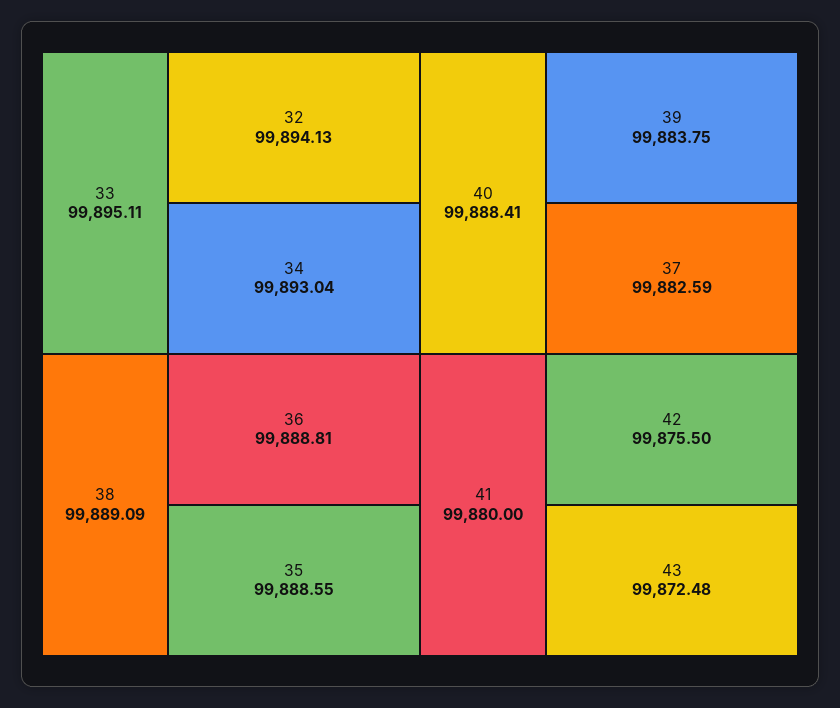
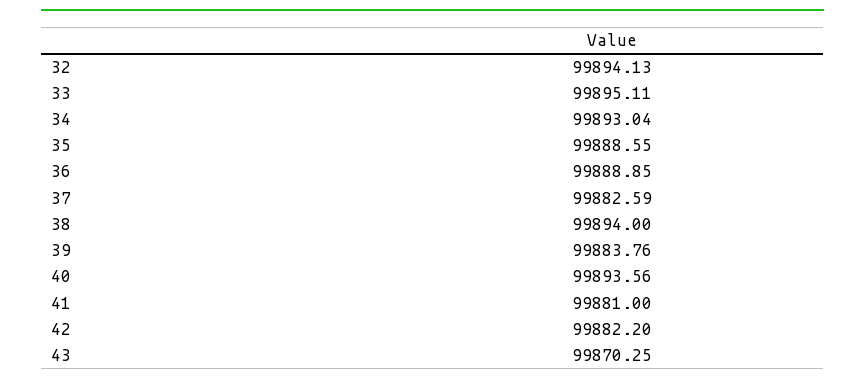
38: 99889.09 -> 99894
36: 99888.81 -> 99888.85
40: 99888.41 -> 99893.56
39: 99883.75 -> 99883.76
41: 99880 -> 99881
42: 99875.5 -> 99882.2
43: 99872.48 -> 99870.25

